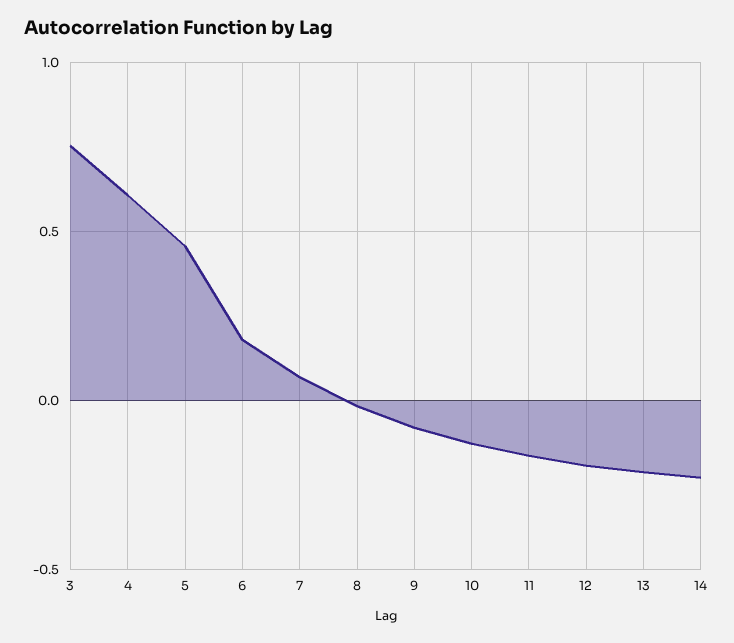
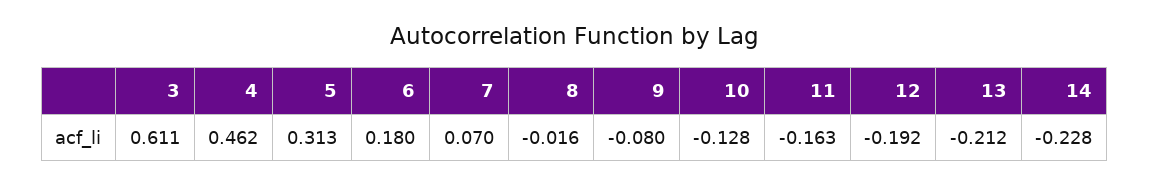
3: 0.75 -> 0.611
4: 0.6 -> 0.462
5: 0.45 -> 0.313

